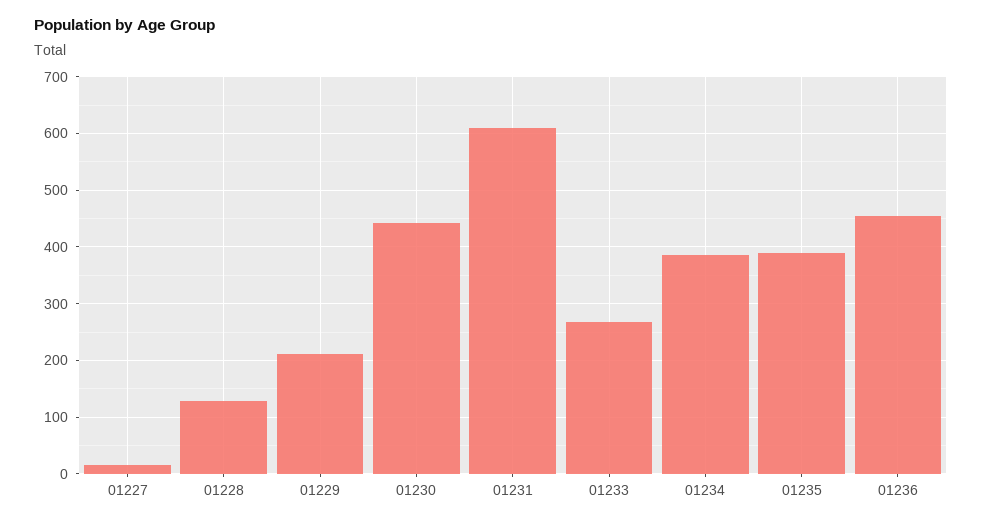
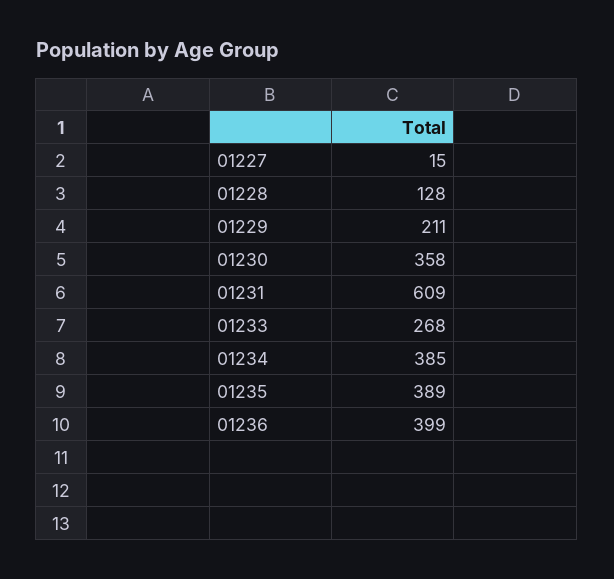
01230: 440 -> 358
01236: 460 -> 399

